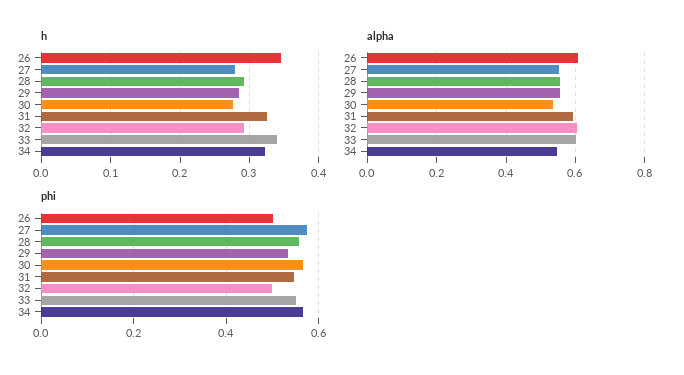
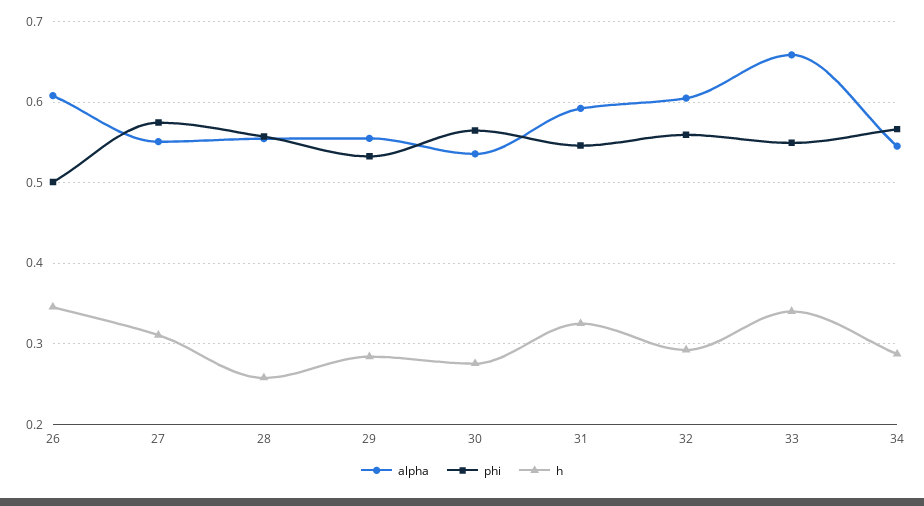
h, 27: 0.28 -> 0.31
h, 28: 0.29 -> 0.26
h, 34: 0.32 -> 0.29
alpha, 33: 0.6 -> 0.66
phi, 32: 0.5 -> 0.56

